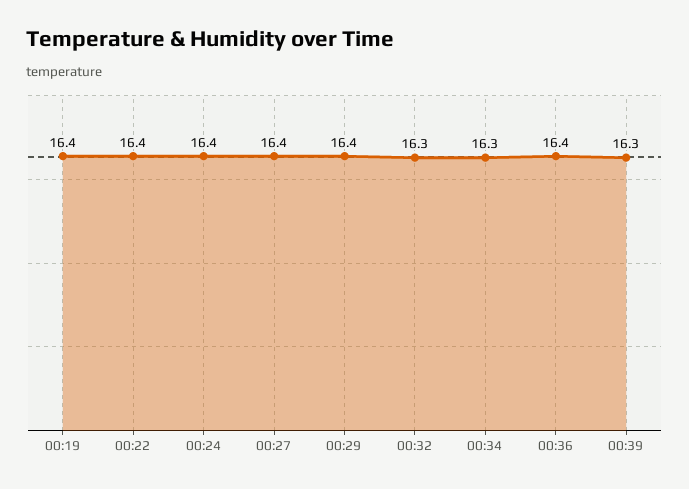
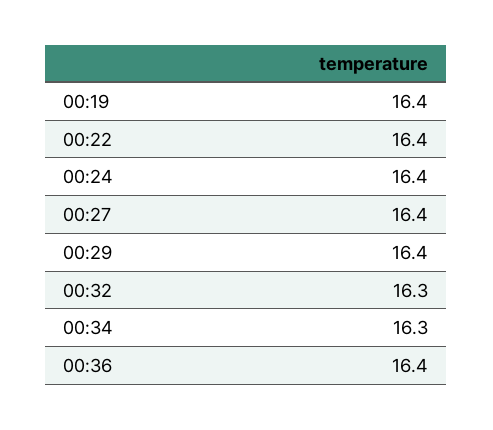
00:39: 16.3 -> none

